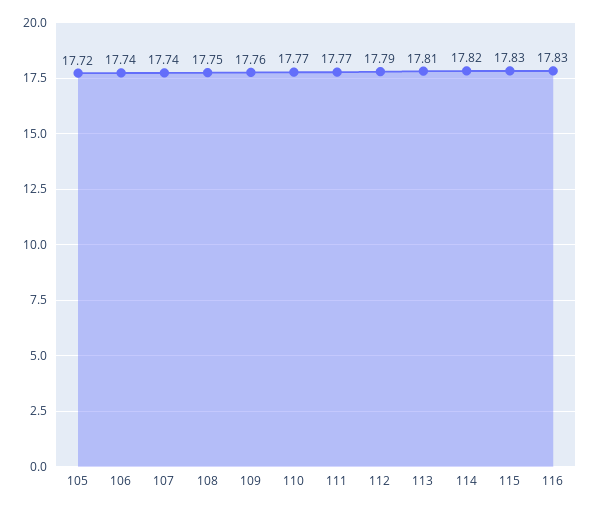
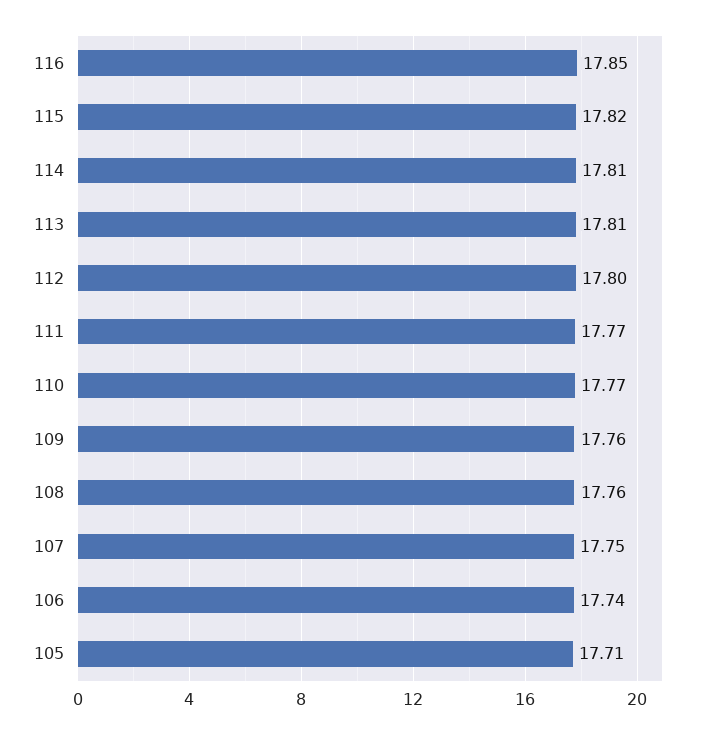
105: 17.72 -> 17.71
107: 17.74 -> 17.75
108: 17.75 -> 17.76
112: 17.79 -> 17.8
114: 17.82 -> 17.81
115: 17.83 -> 17.82
116: 17.83 -> 17.85

